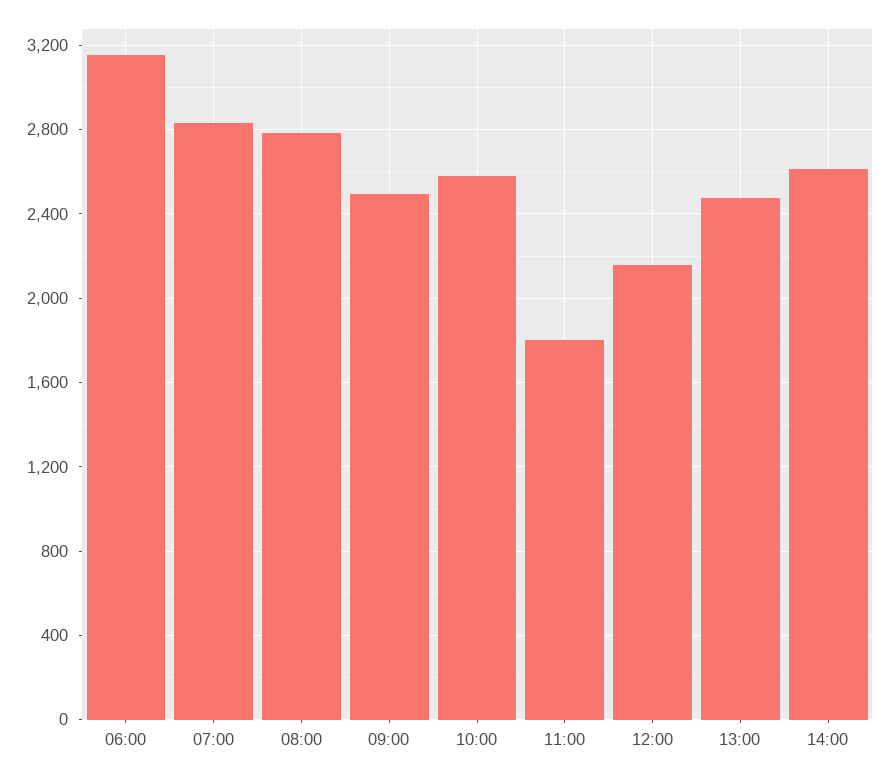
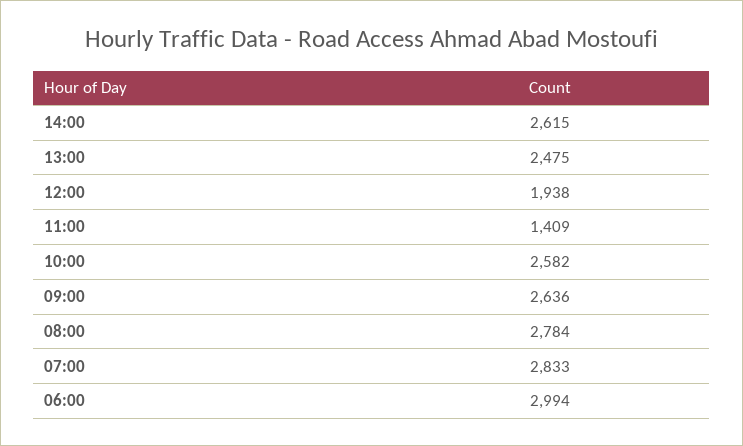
06:00: 3150 -> 2994
09:00: 2500 -> 2636
11:00: 1800 -> 1409
12:00: 2150 -> 1938

